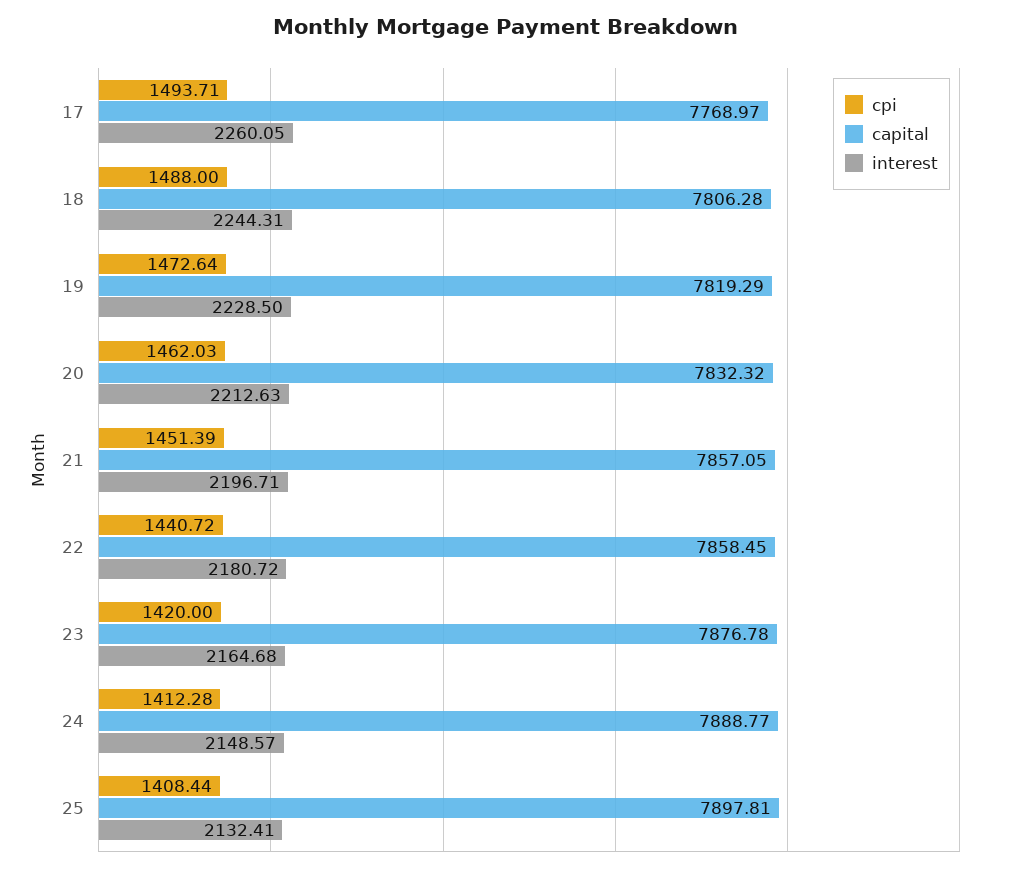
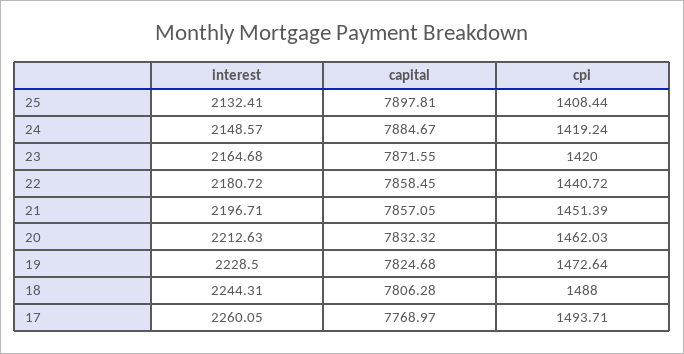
capital, 19: 7819.29 -> 7824.68
capital, 23: 7876.78 -> 7871.55
cpi, 24: 1412.28 -> 1419.24
capital, 24: 7888.77 -> 7884.67

